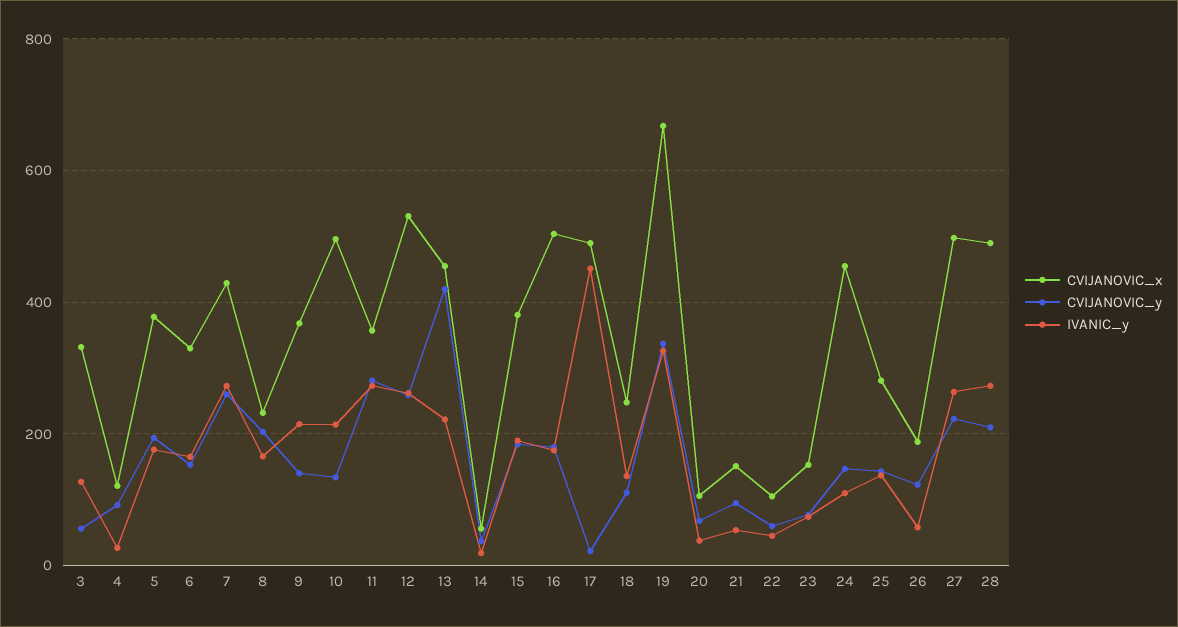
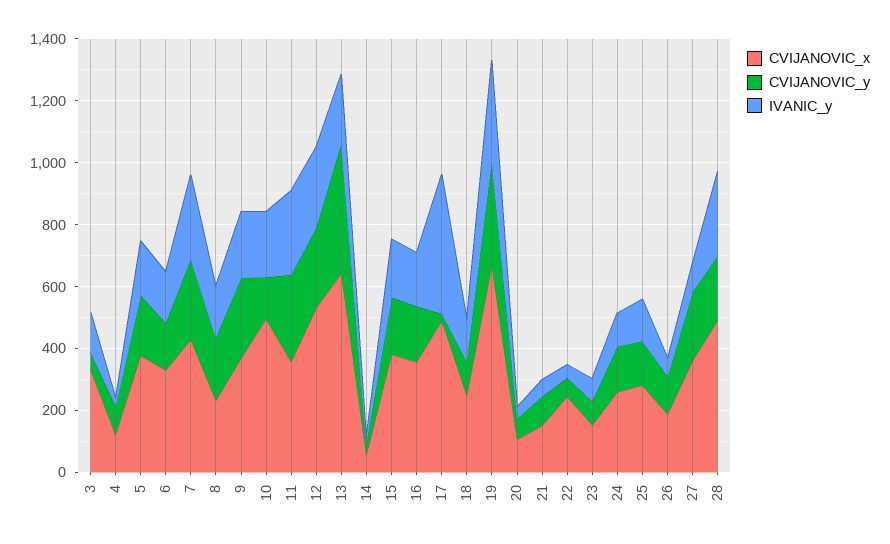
CVIJANOVIC_y, 9: 140 -> 250
CVIJANOVIC_x, 13: 460 -> 650
CVIJANOVIC_x, 16: 500 -> 350
CVIJANOVIC_x, 22: 100 -> 250
CVIJANOVIC_x, 24: 460 -> 250
CVIJANOVIC_x, 27: 500 -> 350
IVANIC_y, 27: 260 -> 100

